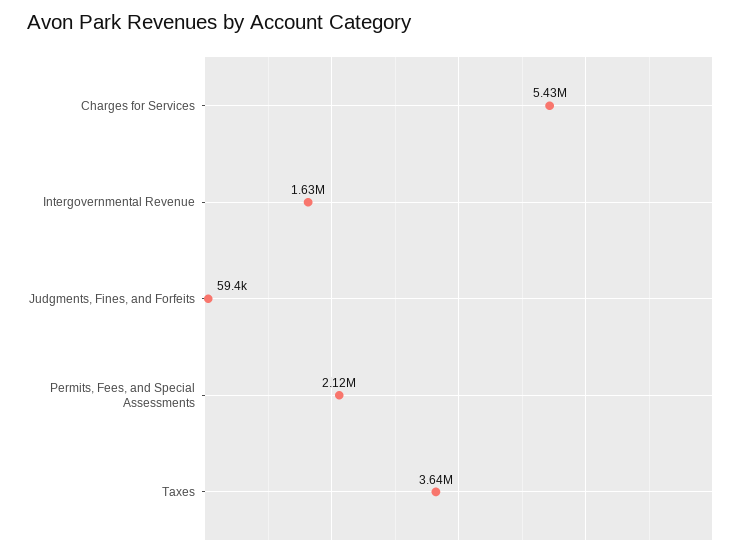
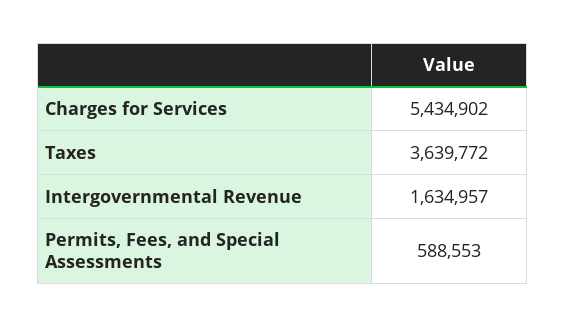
Judgments, Fines, and Forfeits: 59400 -> none
Permits, Fees, and Special Assessments: 2120000 -> 588553

